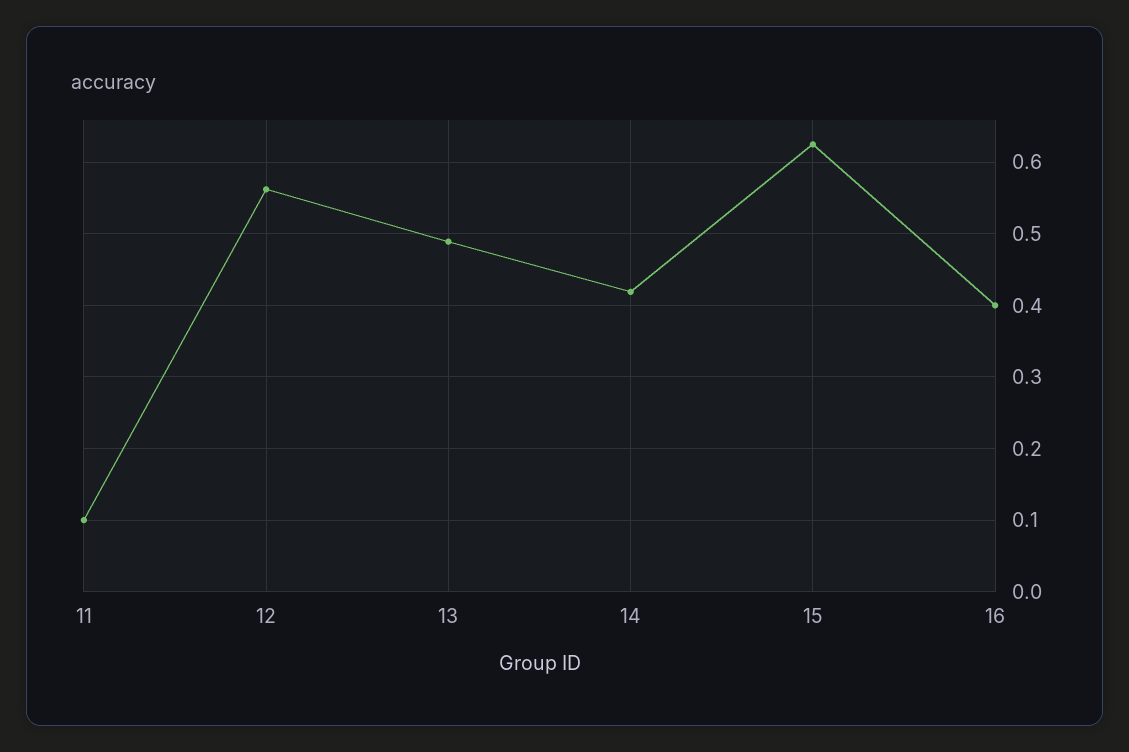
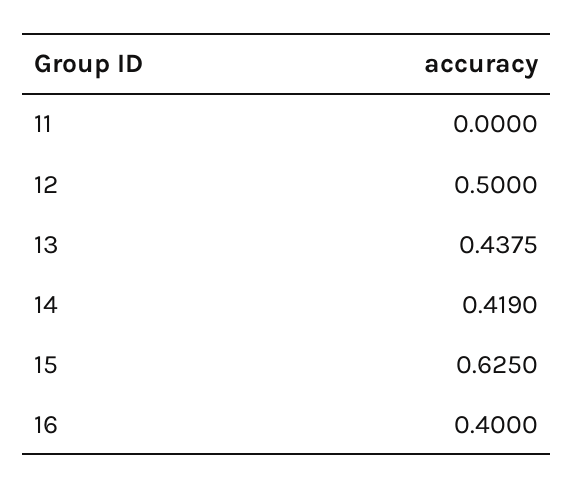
11: 0.1 -> 0
12: 0.56 -> 0.5
13: 0.49 -> 0.4375

